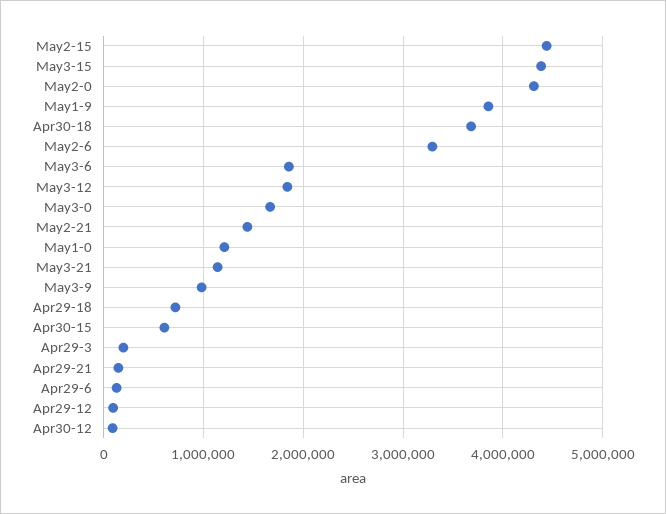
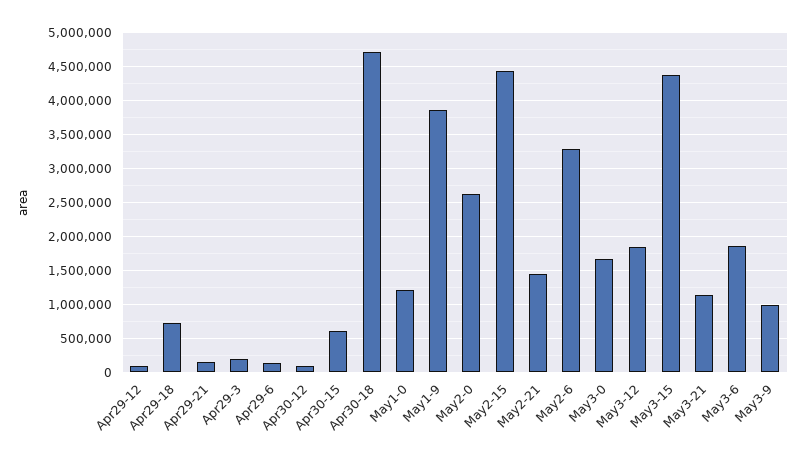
May2-0: 4300000 -> 2600000
Apr30-18: 3700000 -> 4700000

